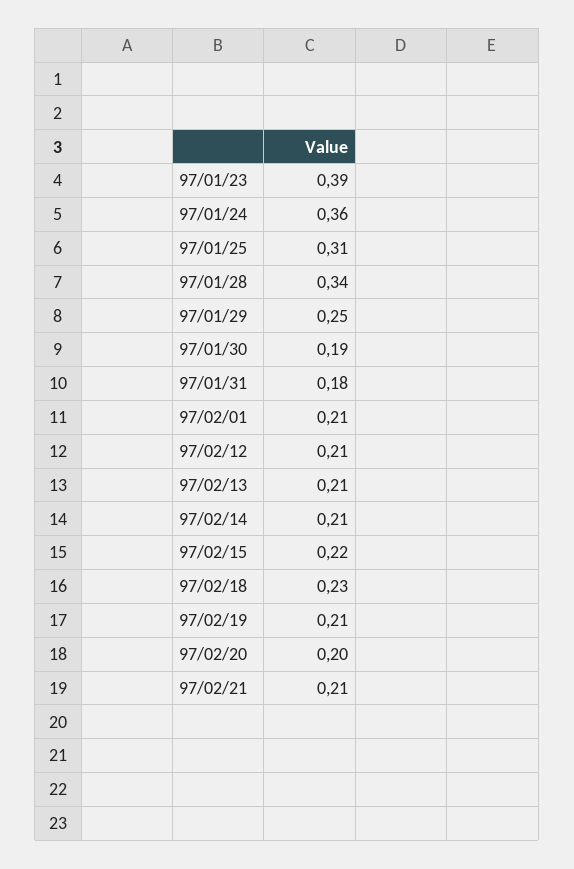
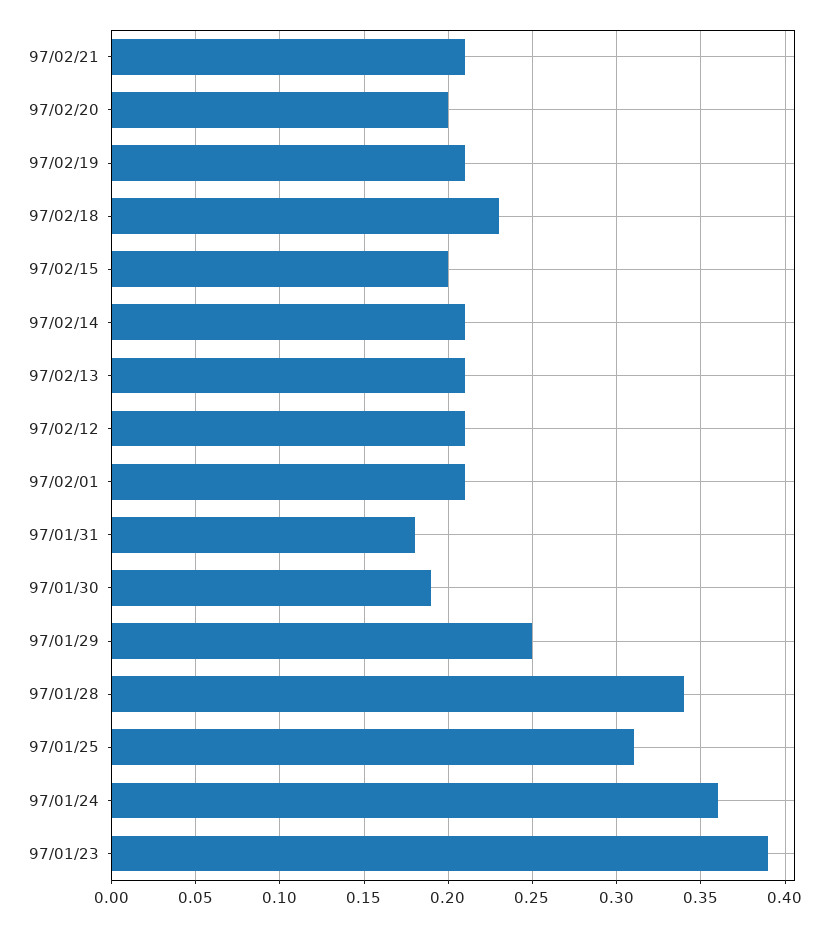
97/02/15: 0.22 -> 0.2

